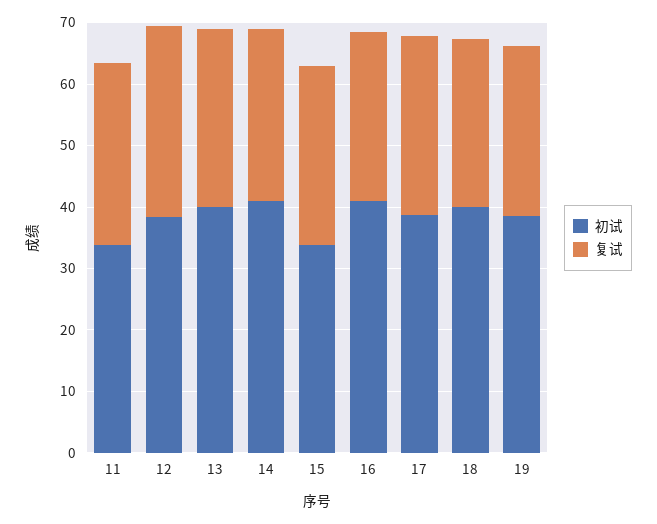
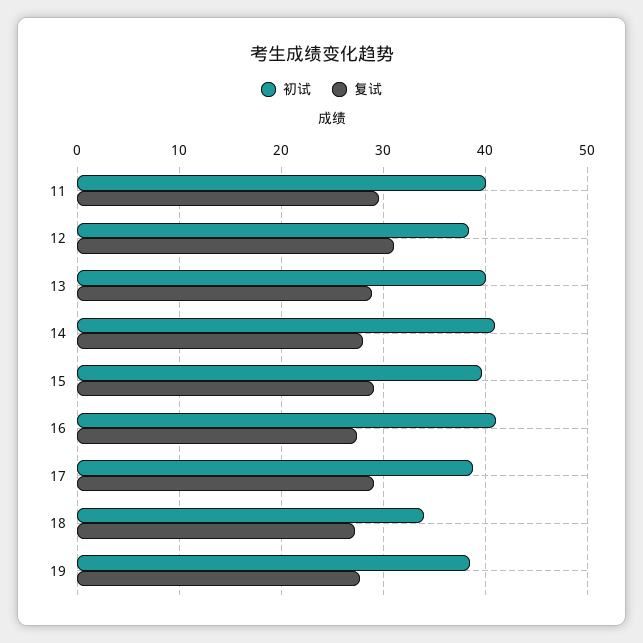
初试, 11: 34 -> 40
初试, 15: 34 -> 40
初试, 18: 40 -> 34

